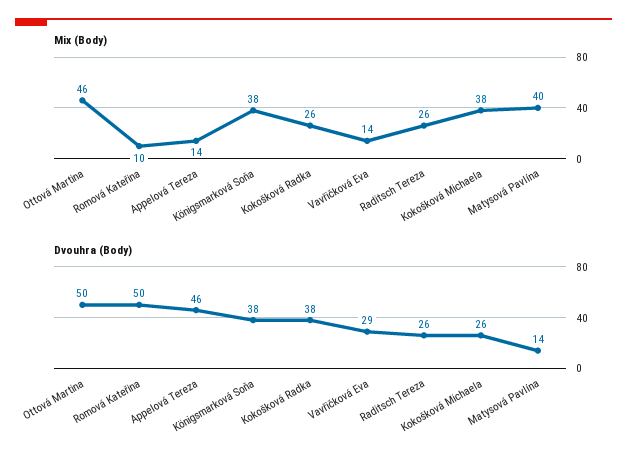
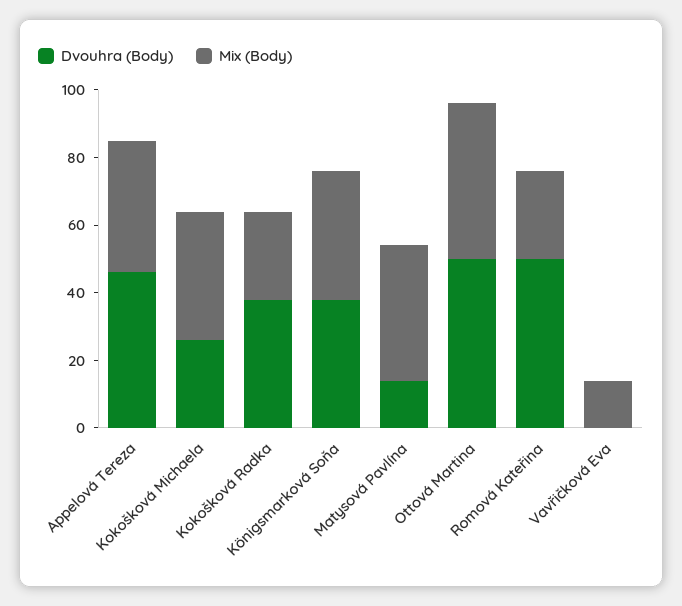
Mix (Body), Romová Kateřina: 10 -> 25
Mix (Body), Appelová Tereza: 14 -> 40
Mix (Body), Raditsch Tereza: 26 -> none
Dvouhra (Body), Vavřičková Eva: 29 -> 0
Dvouhra (Body), Raditsch Tereza: 26 -> none

